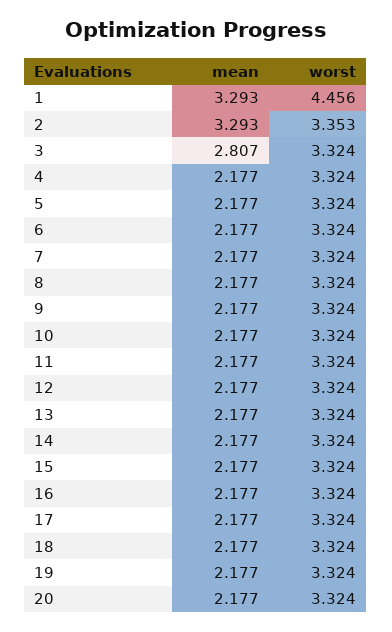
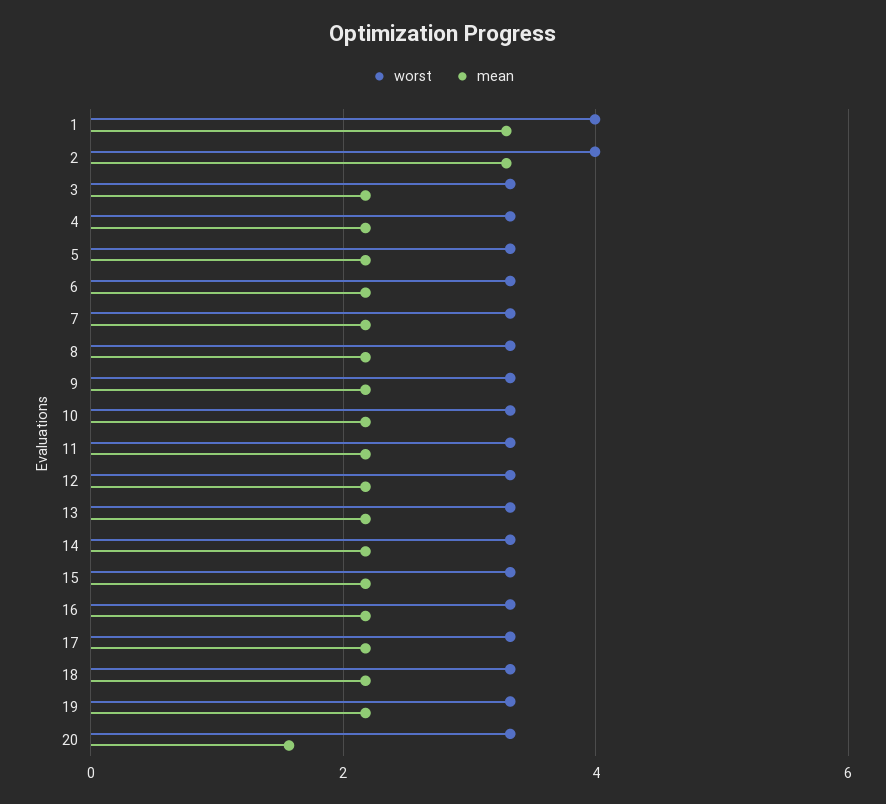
worst, 1: 4.456 -> 4
worst, 2: 3.353 -> 4
mean, 3: 2.807 -> 2.2
mean, 20: 2.177 -> 1.6

